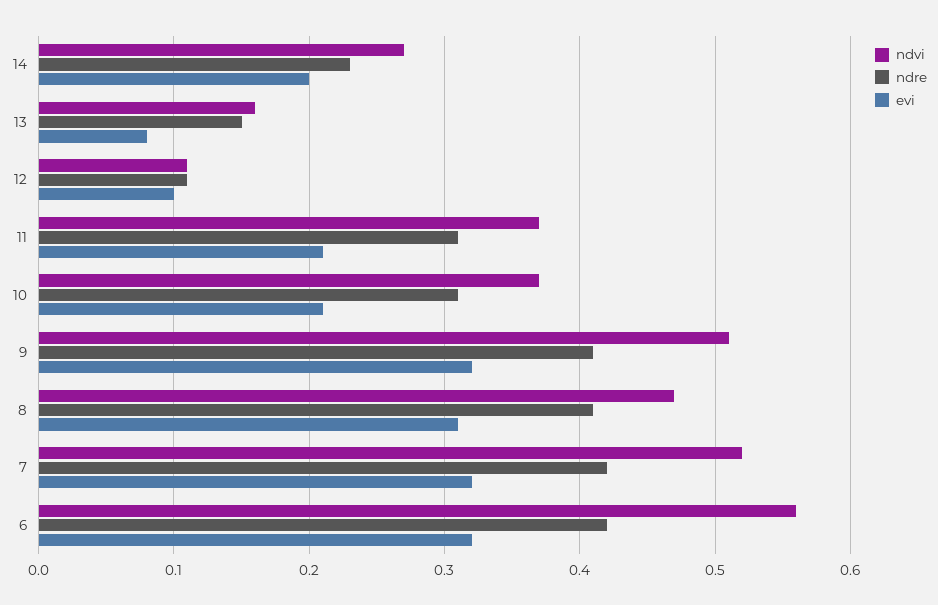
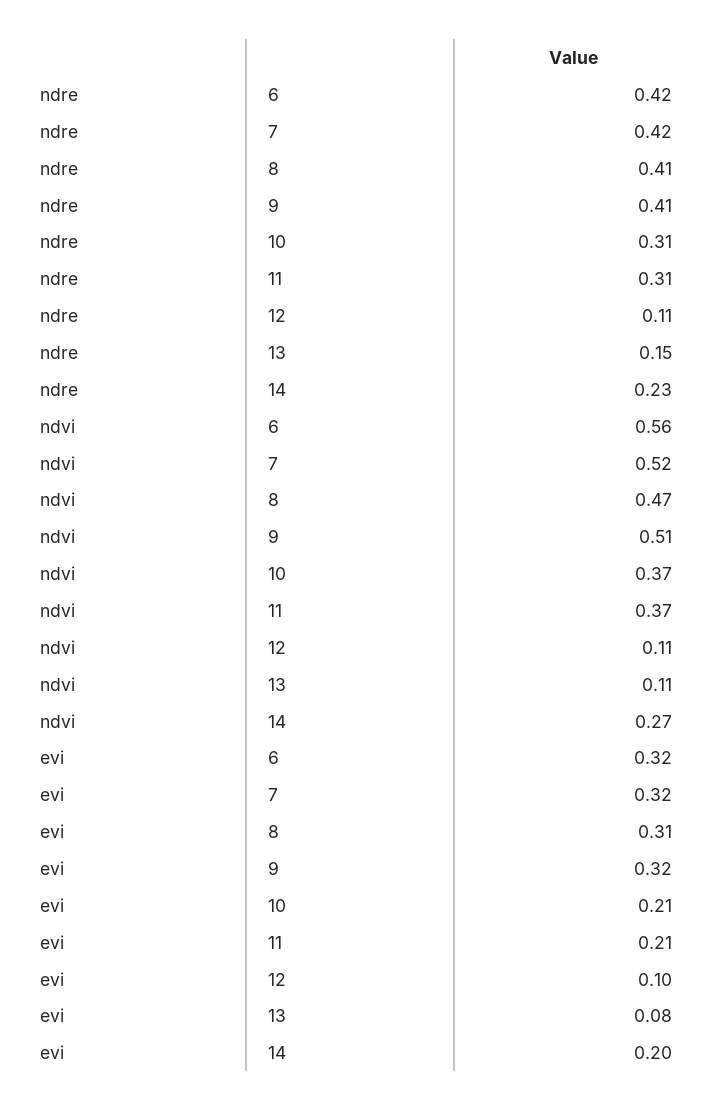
ndvi, 13: 0.16 -> 0.11

